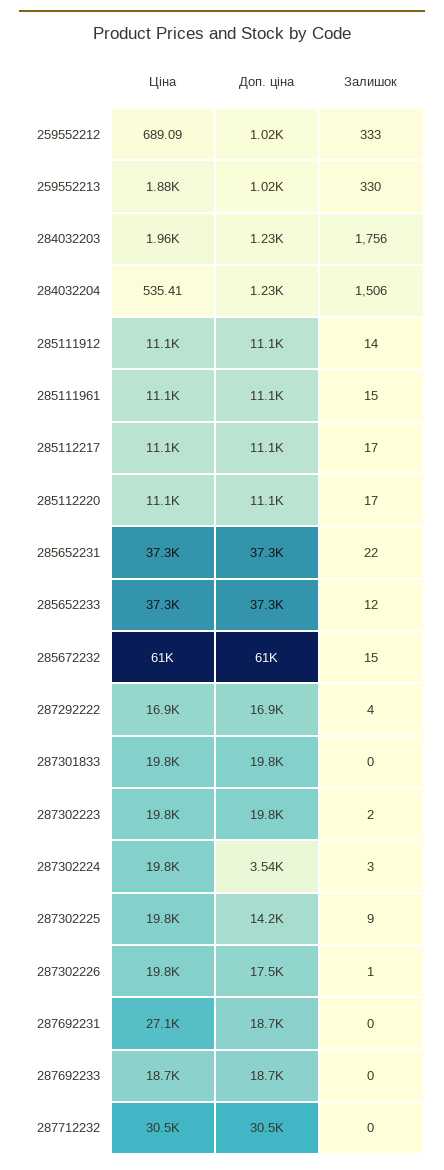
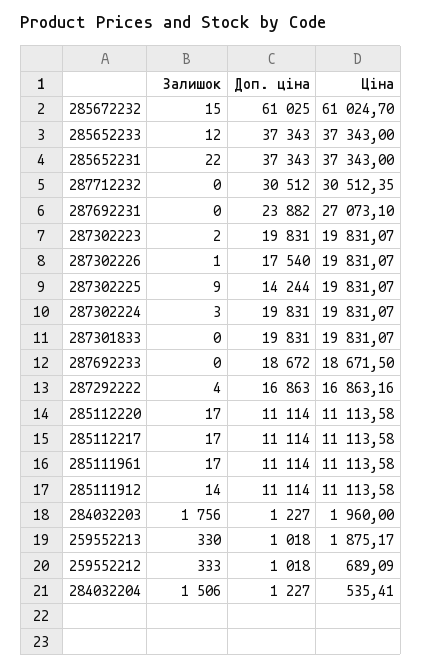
Залишок, 285111961: 15 -> 17
Доп. ціна, 287302224: 3540 -> 19831
Доп. ціна, 287692231: 18700 -> 23882

